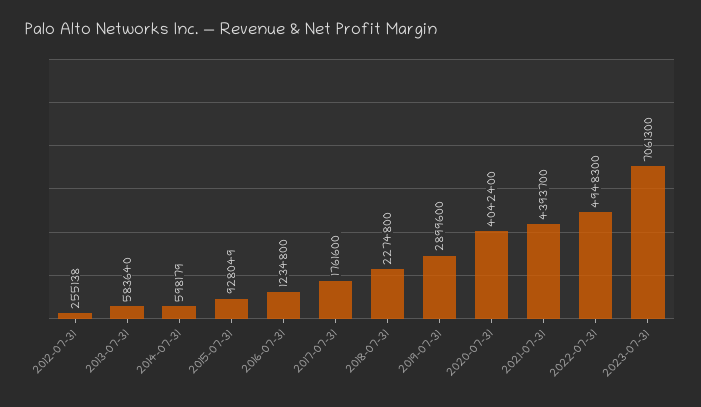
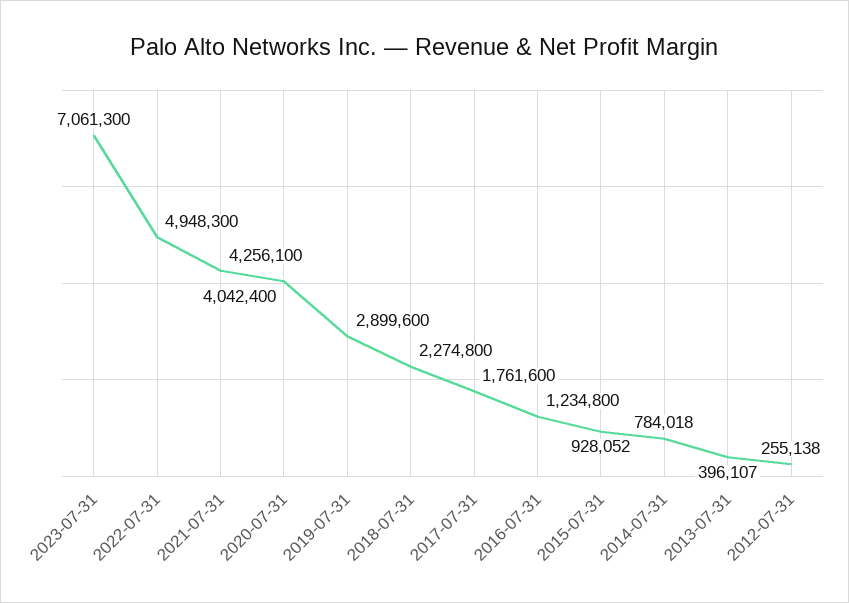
2013-07-31: 583640 -> 396107
2014-07-31: 598179 -> 784018
2015-07-31: 928049 -> 928052
2021-07-31: 4393700 -> 4256100

